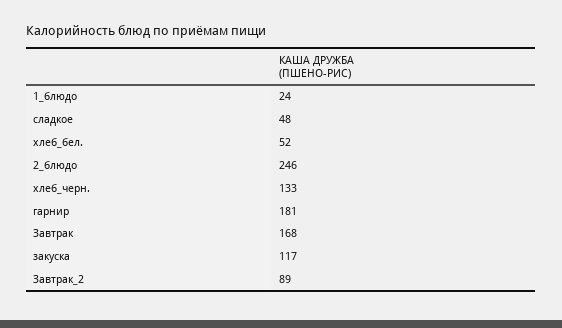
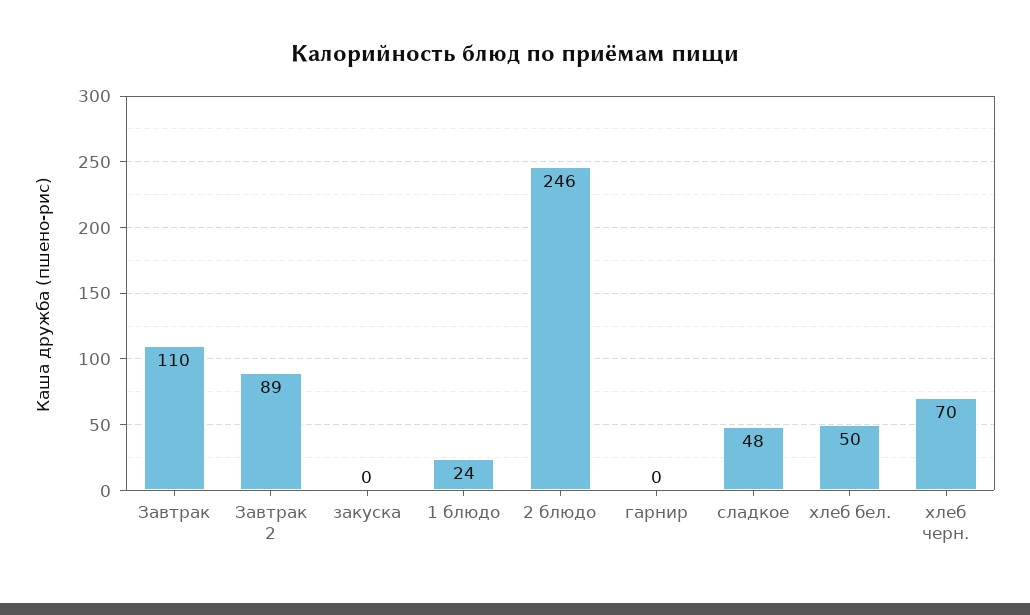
хлеб_бел.: 52 -> 50
хлеб_черн.: 133 -> 70
гарнир: 181 -> 0
Завтрак: 168 -> 110
закуска: 117 -> 0

